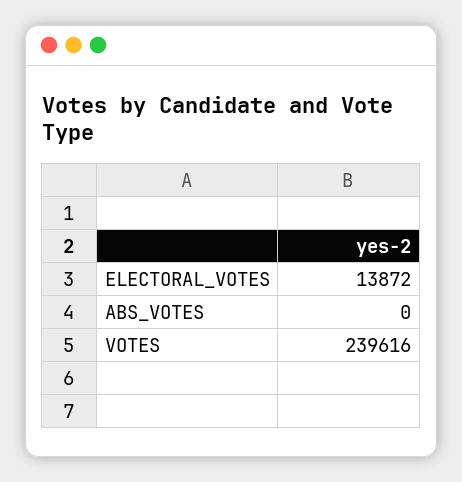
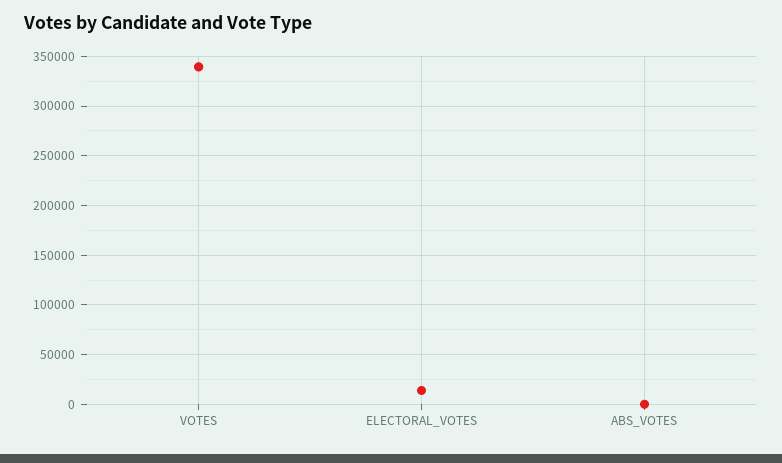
VOTES: 239616 -> 340000

